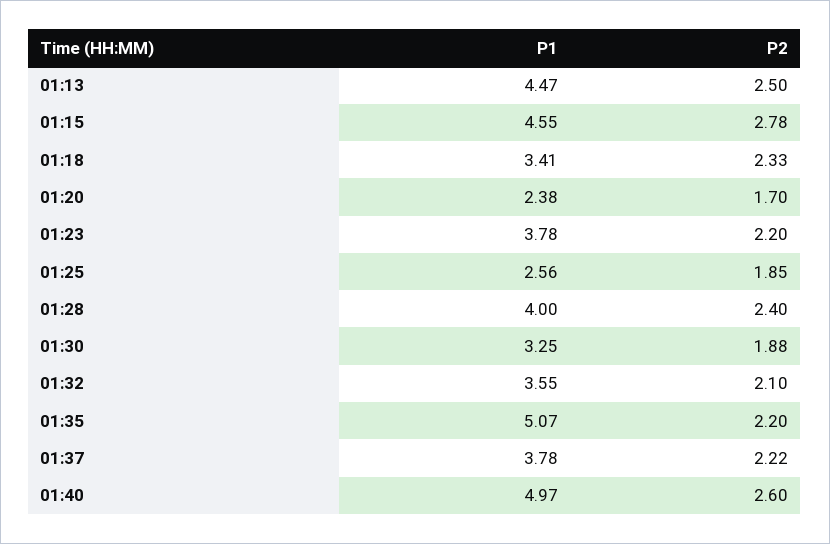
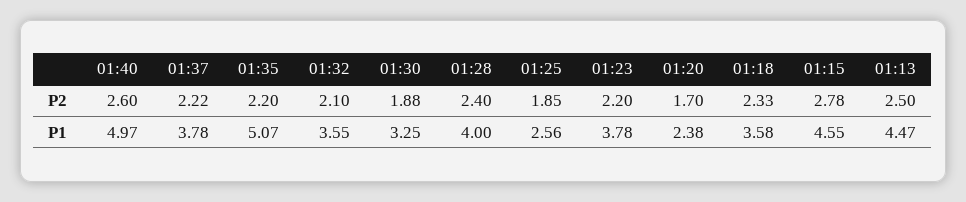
P1, 01:18: 3.41 -> 3.58

